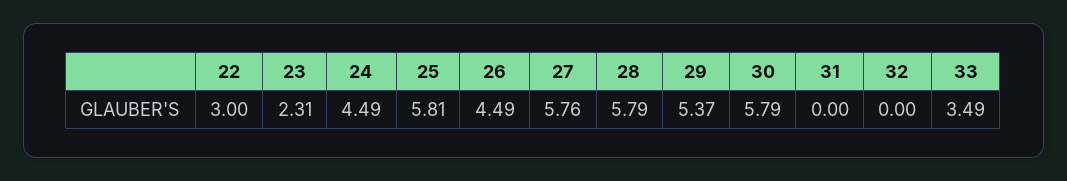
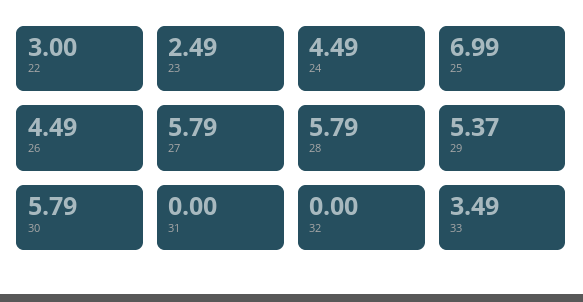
23: 2.31 -> 2.49
25: 5.81 -> 6.99
27: 5.76 -> 5.79

